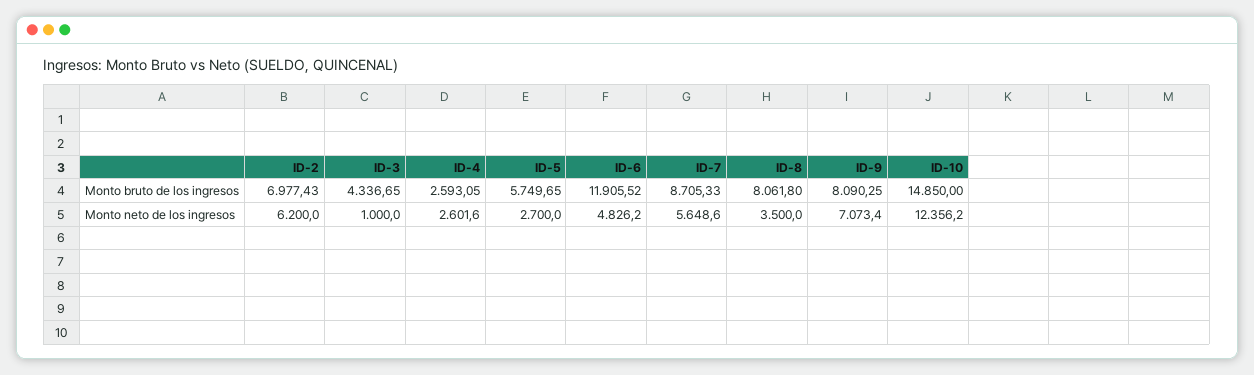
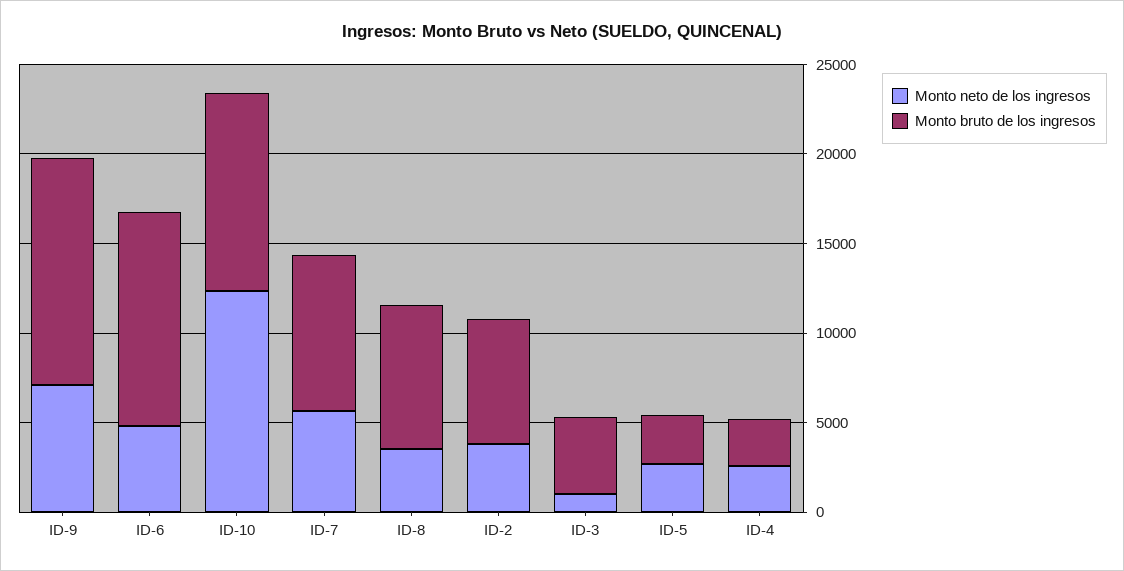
Monto bruto de los ingresos, ID-5: 5749.65 -> 3000
Monto bruto de los ingresos, ID-9: 8090.25 -> 13000
Monto bruto de los ingresos, ID-10: 14850 -> 11000
Monto neto de los ingresos, ID-2: 6200 -> 4000

